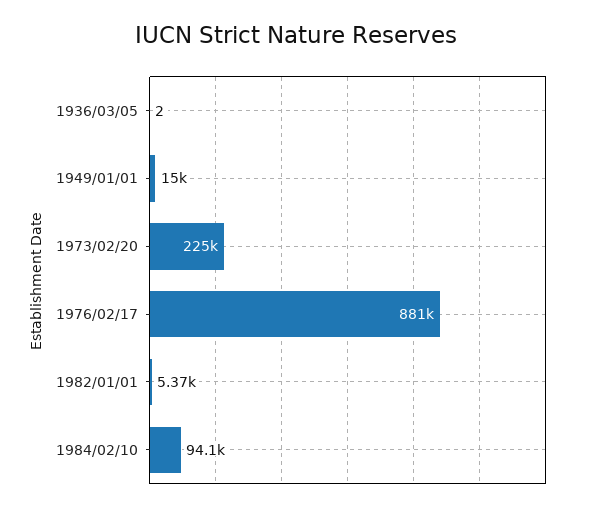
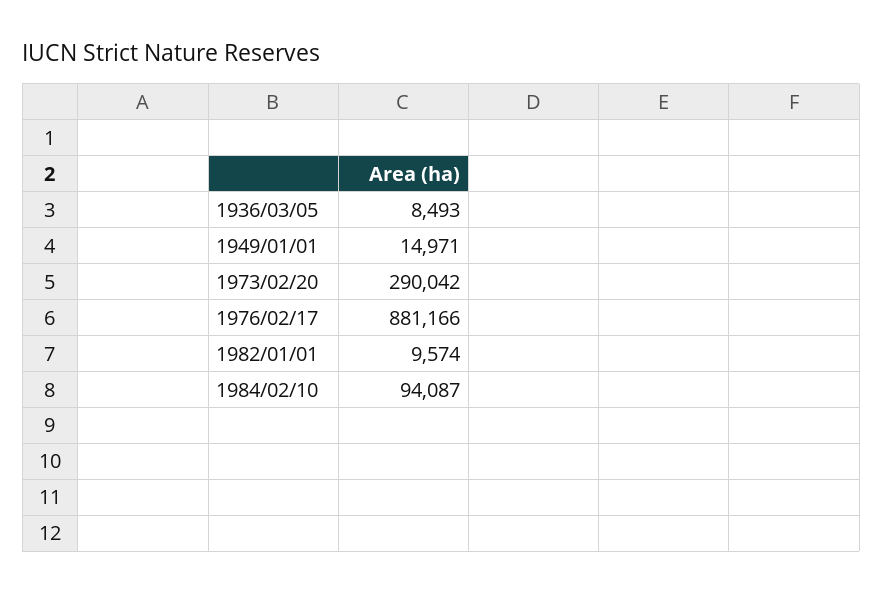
1936/03/05: 2 -> 8493
1973/02/20: 225000 -> 290042
1982/01/01: 5370 -> 9574

